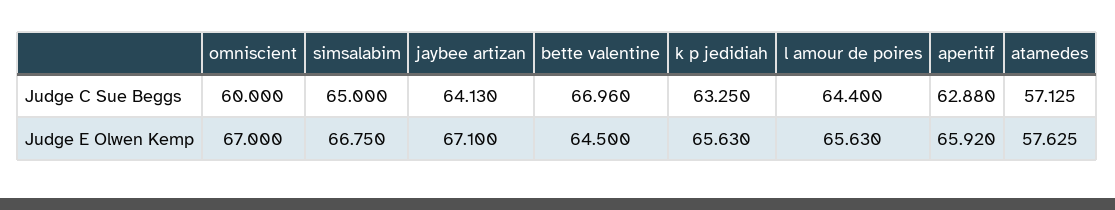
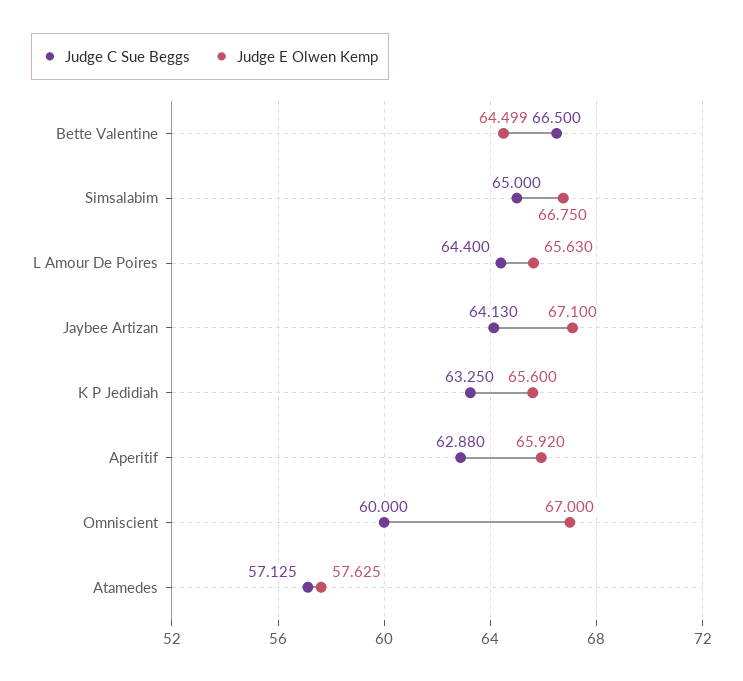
Judge C Sue Beggs, bette valentine: 66.96 -> 66.5
Judge E Olwen Kemp, bette valentine: 64.5 -> 64.499
Judge E Olwen Kemp, k p jedidiah: 65.63 -> 65.6

